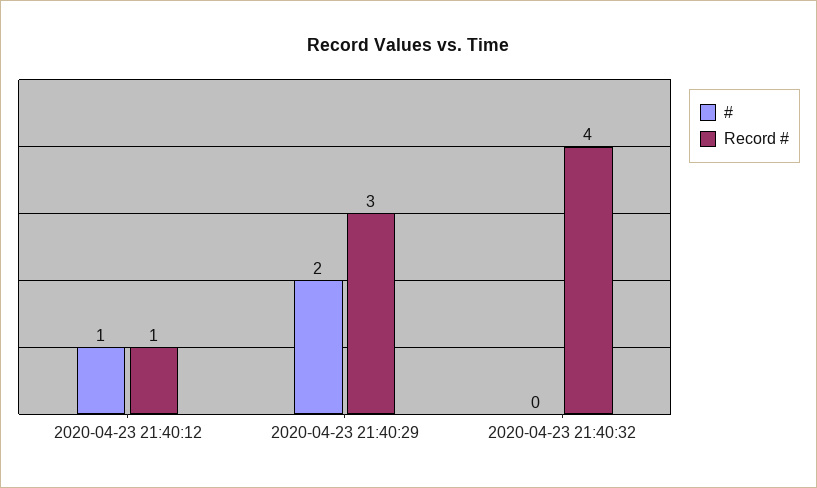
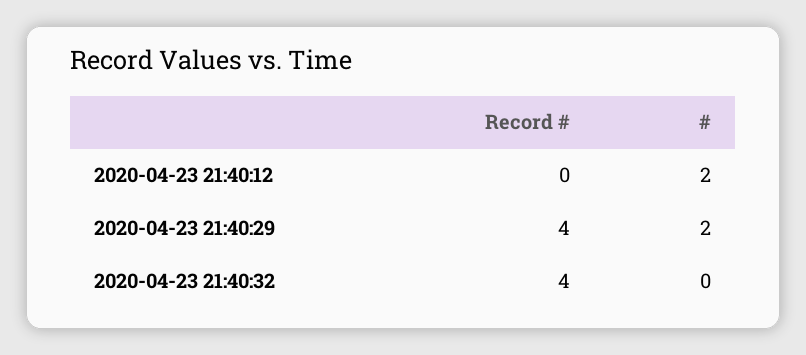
#, 2020-04-23 21:40:12: 1 -> 2
Record #, 2020-04-23 21:40:12: 1 -> 0
Record #, 2020-04-23 21:40:29: 3 -> 4

